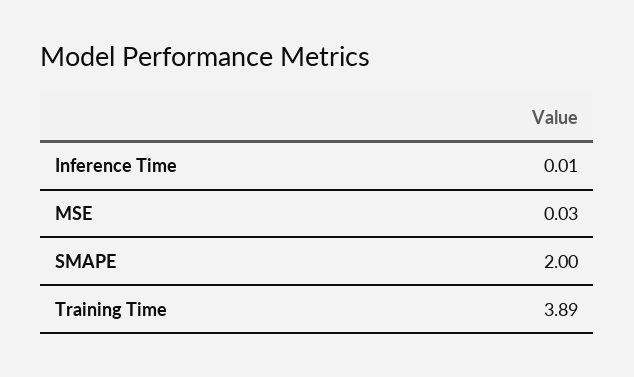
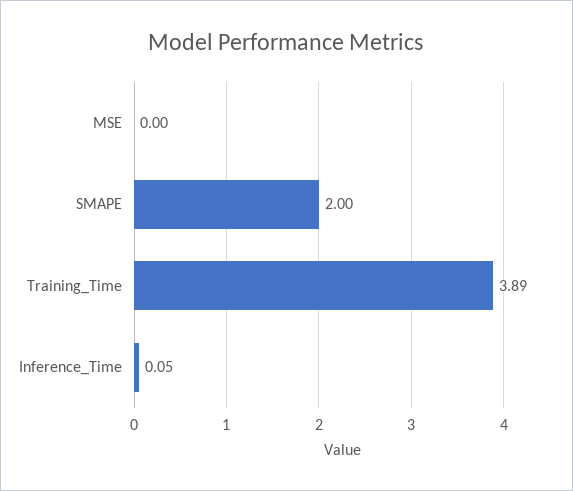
Inference Time: 0.01 -> 0.05
MSE: 0.03 -> 0

